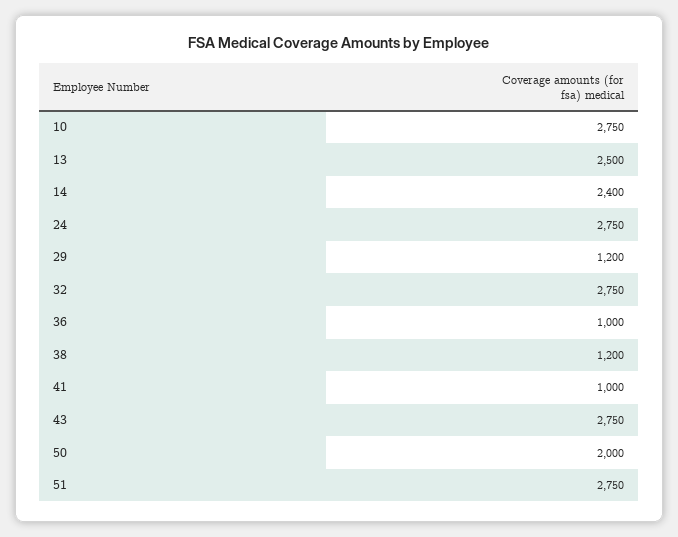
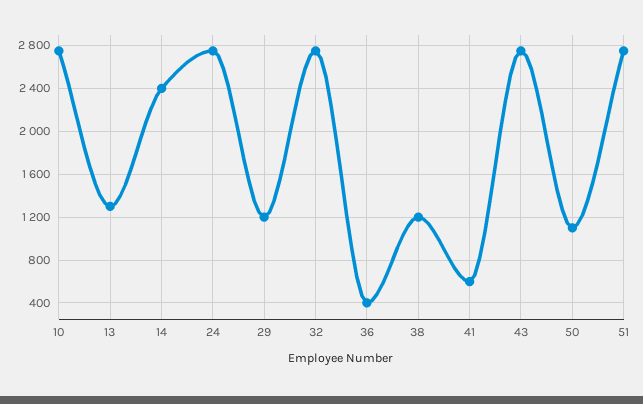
13: 2500 -> 1300
36: 1000 -> 400
41: 1000 -> 600
50: 2000 -> 1100

